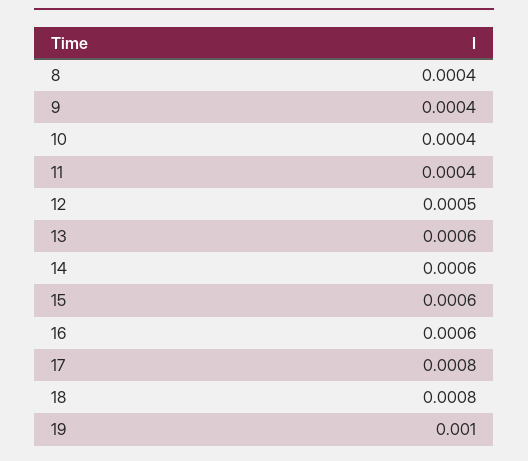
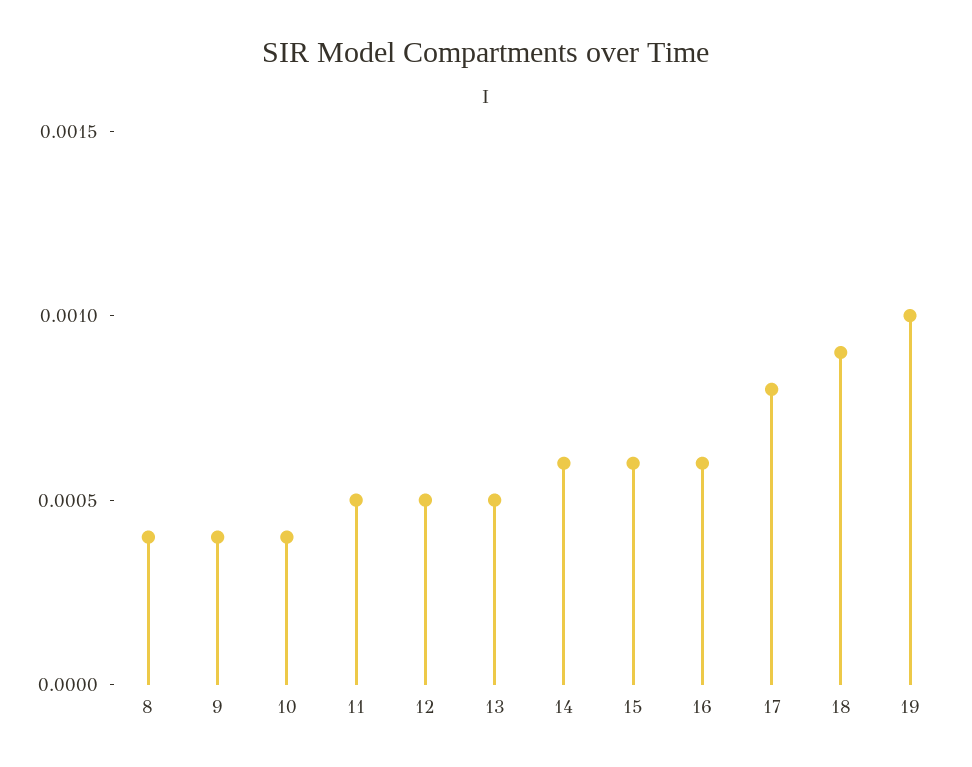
11: 0.0004 -> 0.0005
13: 0.0006 -> 0.0005
18: 0.0008 -> 0.0009

